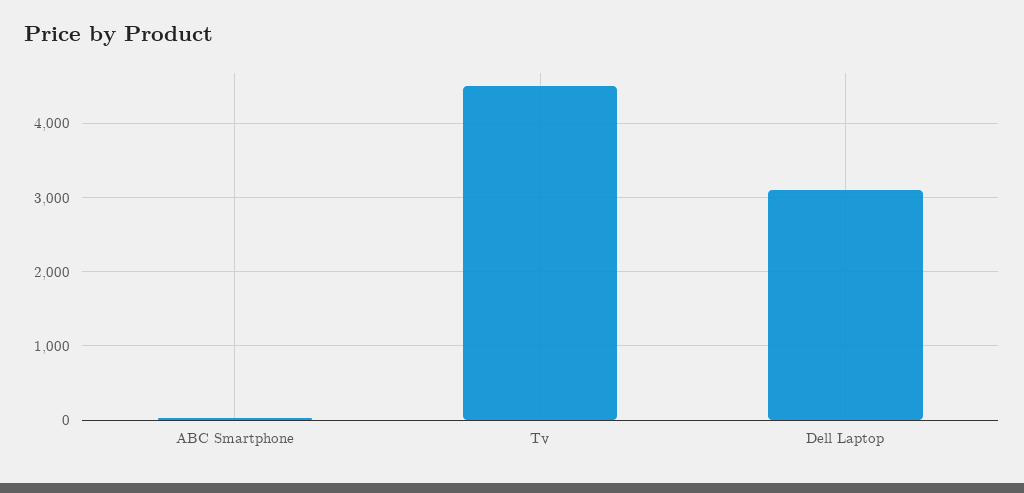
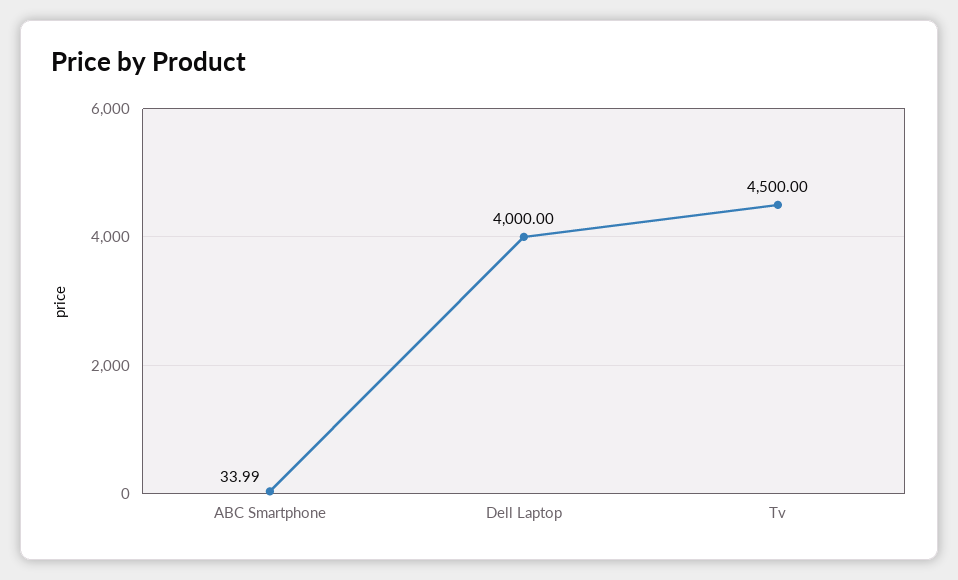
Dell Laptop: 3100 -> 4000

